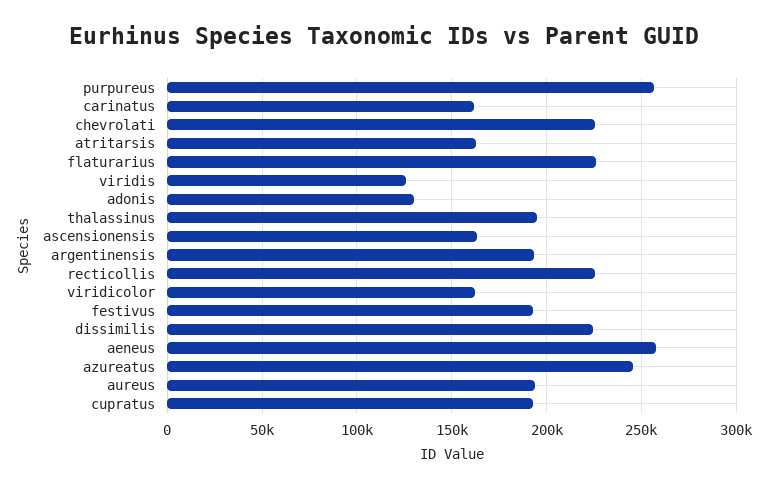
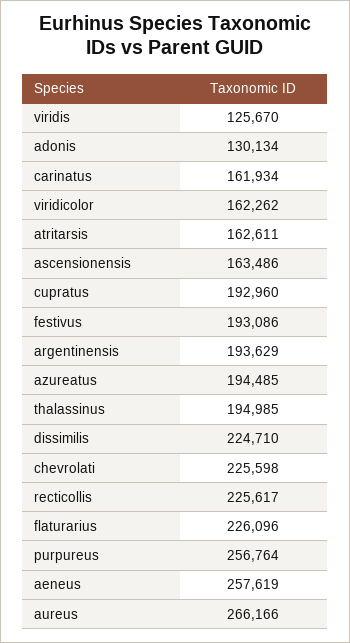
azureatus: 245000 -> 194485
aureus: 195000 -> 266166

